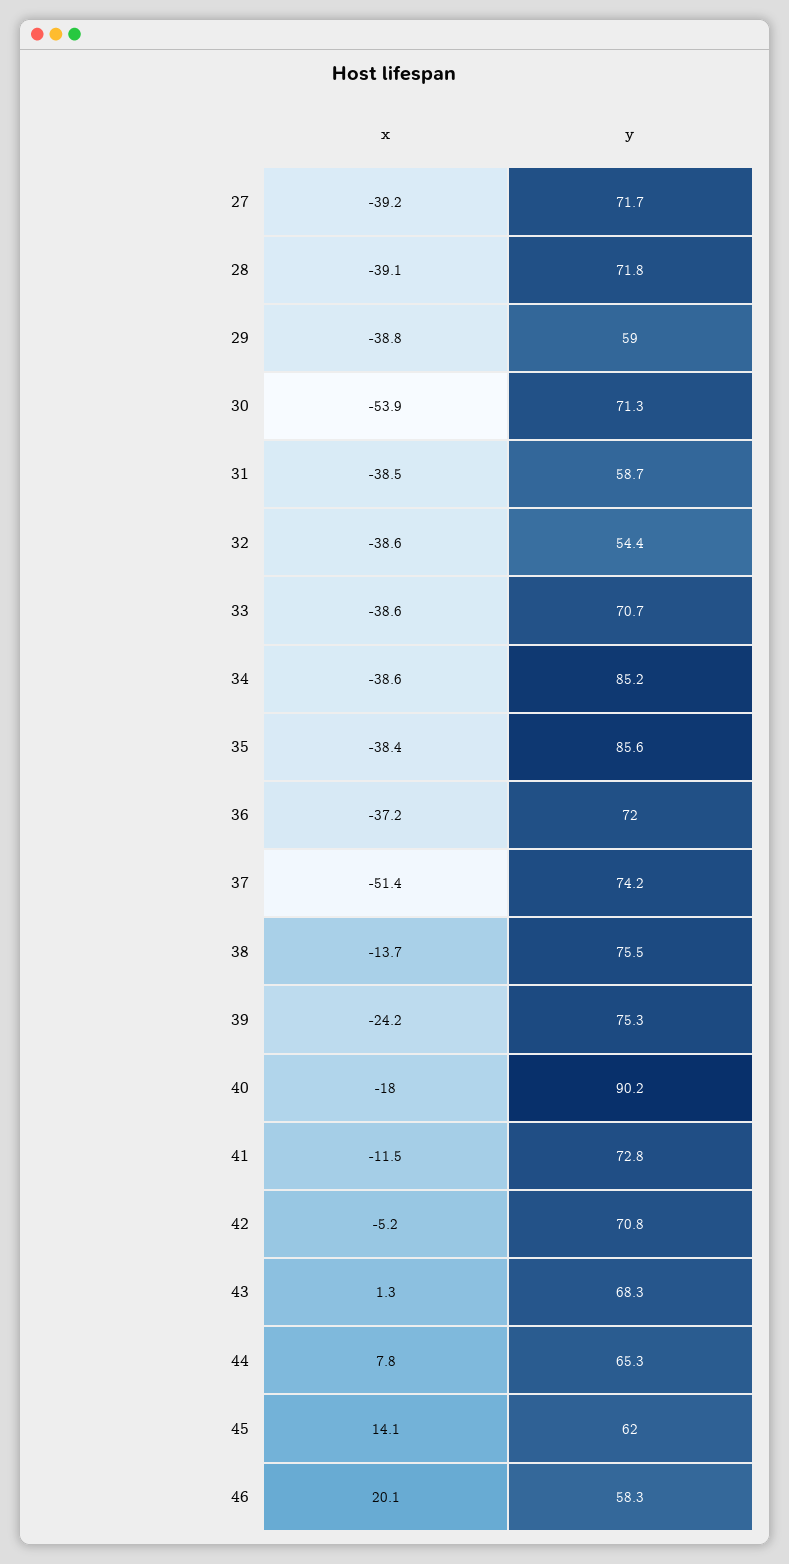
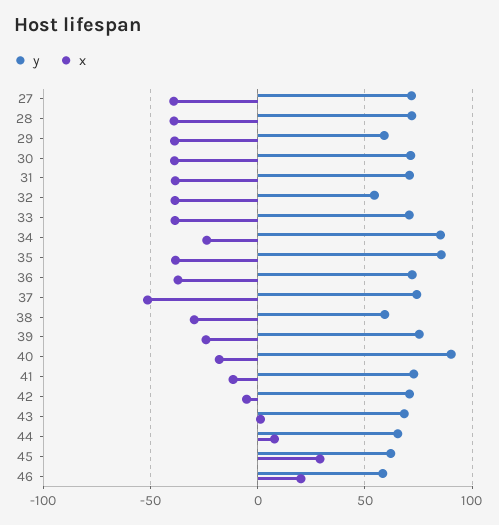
x, 30: -53.9 -> -40
y, 31: 58.7 -> 70
x, 34: -38.6 -> -25
x, 38: -13.7 -> -30
y, 38: 75.5 -> 60
x, 45: 14.1 -> 30

